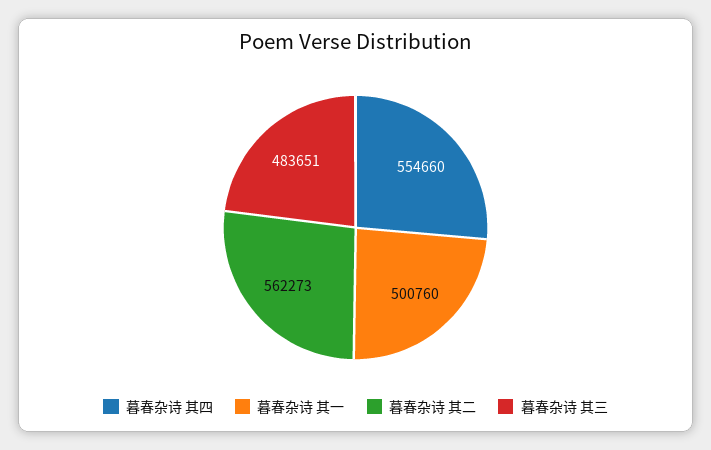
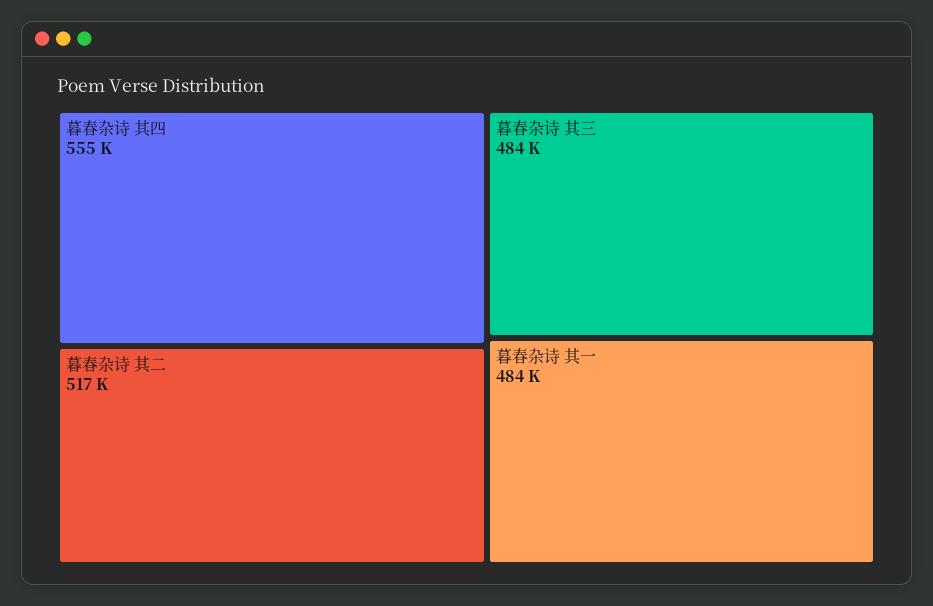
暮春杂诗 其一: 500760 -> 484000
暮春杂诗 其二: 562273 -> 517000

